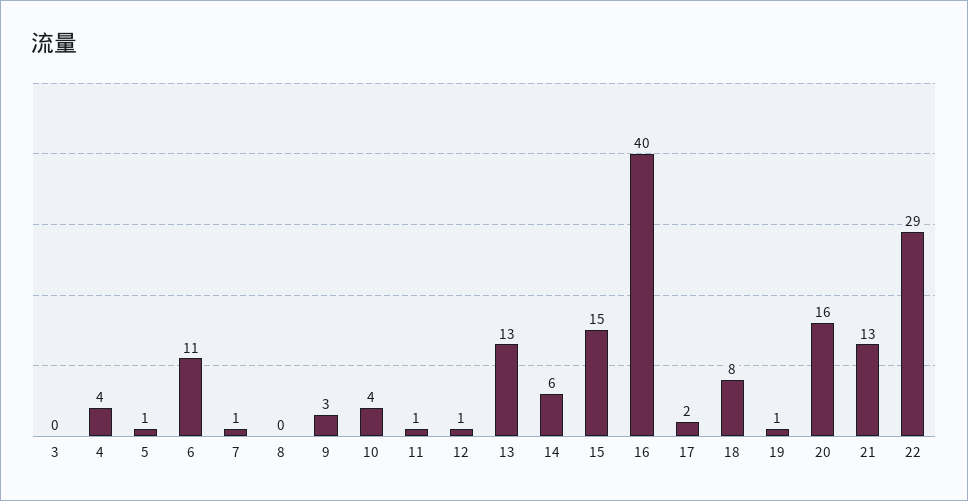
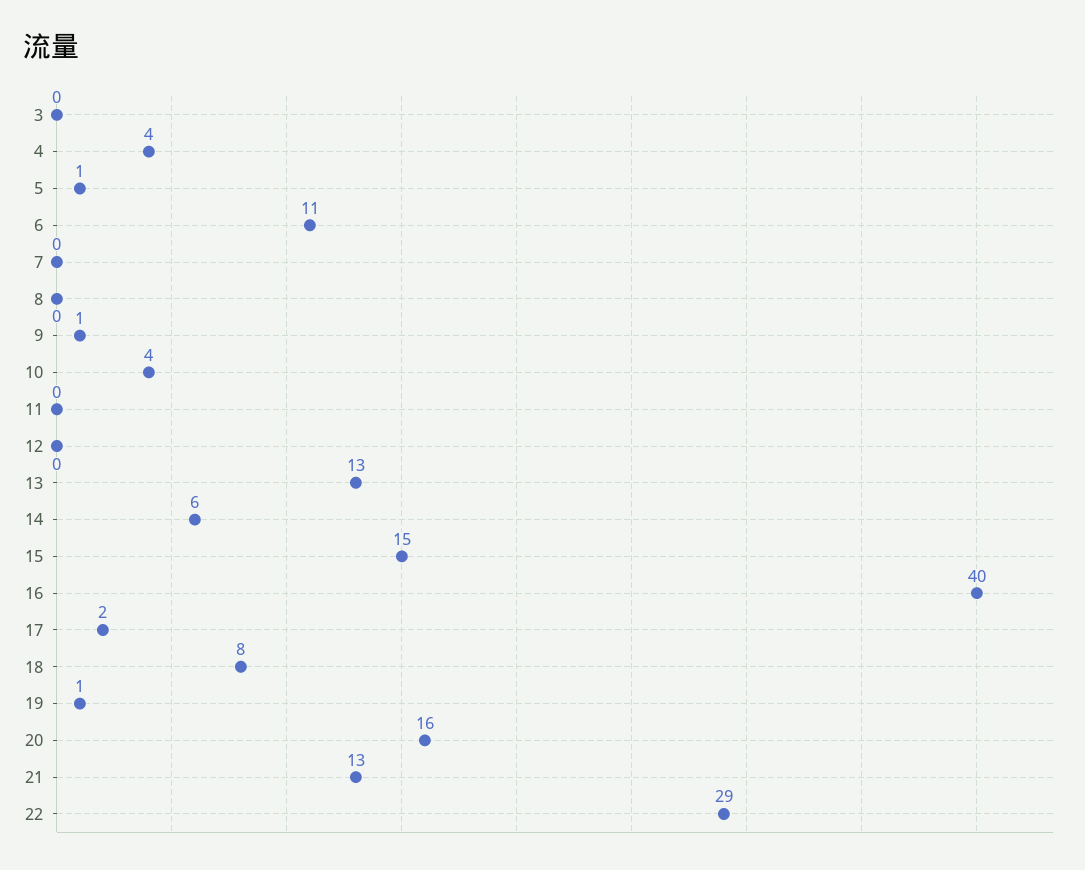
7: 1 -> 0
9: 3 -> 1
11: 1 -> 0
12: 1 -> 0

